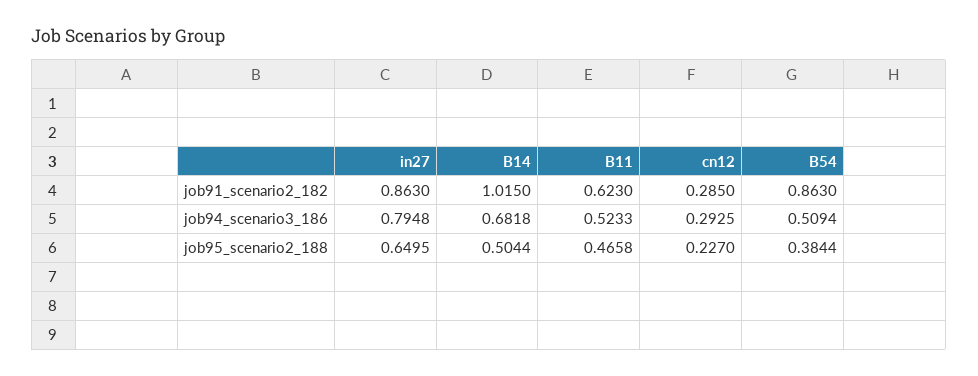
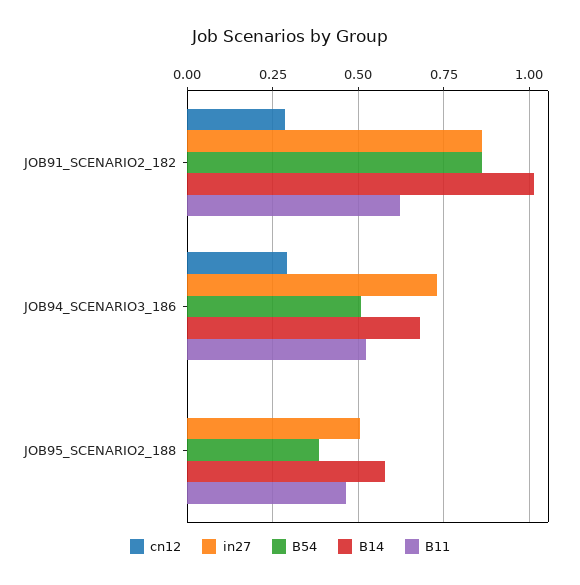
in27, job94_scenario3_186: 0.7948 -> 0.725
in27, job95_scenario2_188: 0.6495 -> 0.5
B14, job95_scenario2_188: 0.5044 -> 0.575
cn12, job95_scenario2_188: 0.227 -> 0

